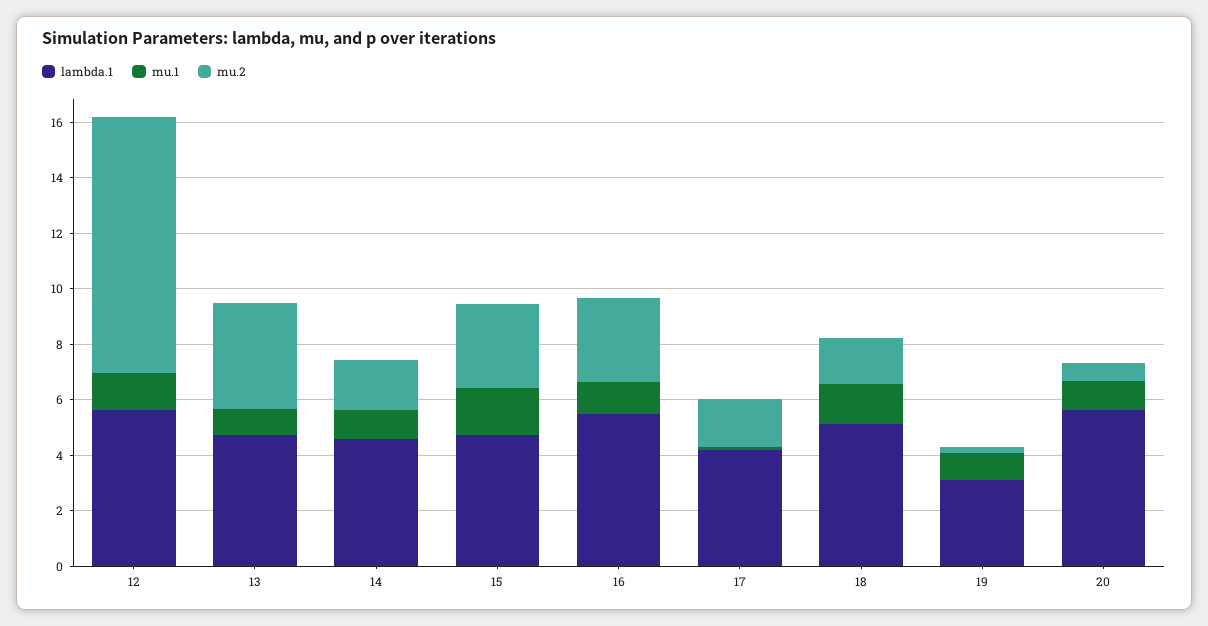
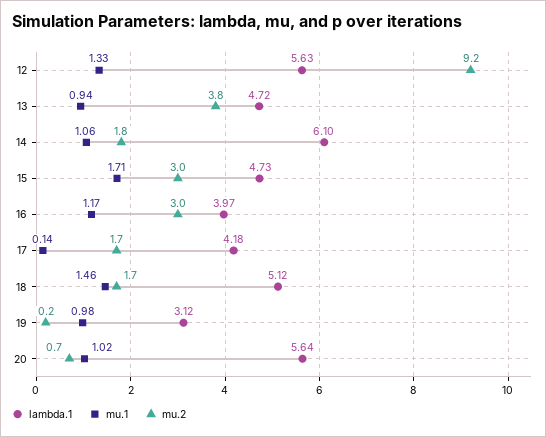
lambda.1, 14: 4.5 -> 6.1
lambda.1, 16: 5.5 -> 3.97

